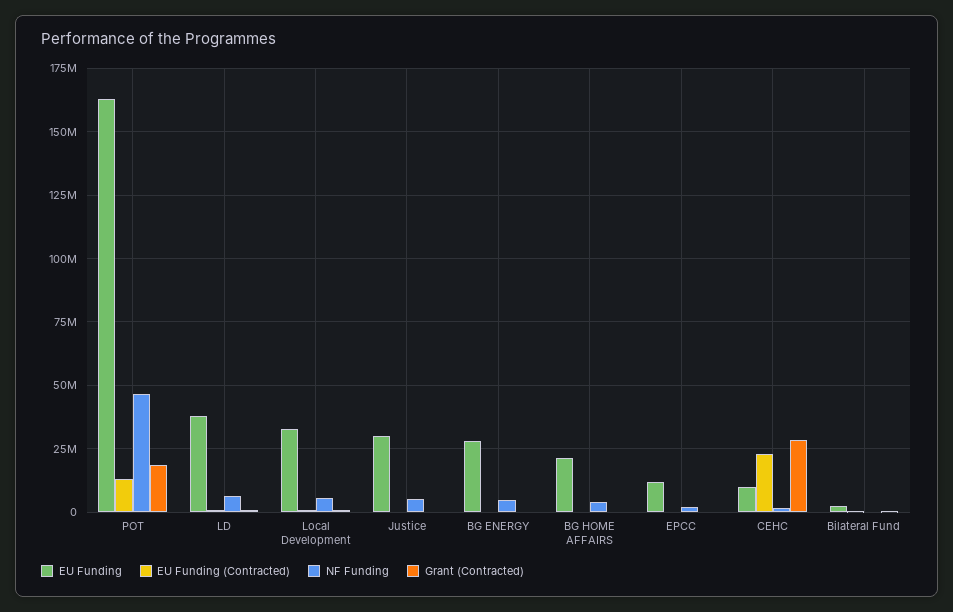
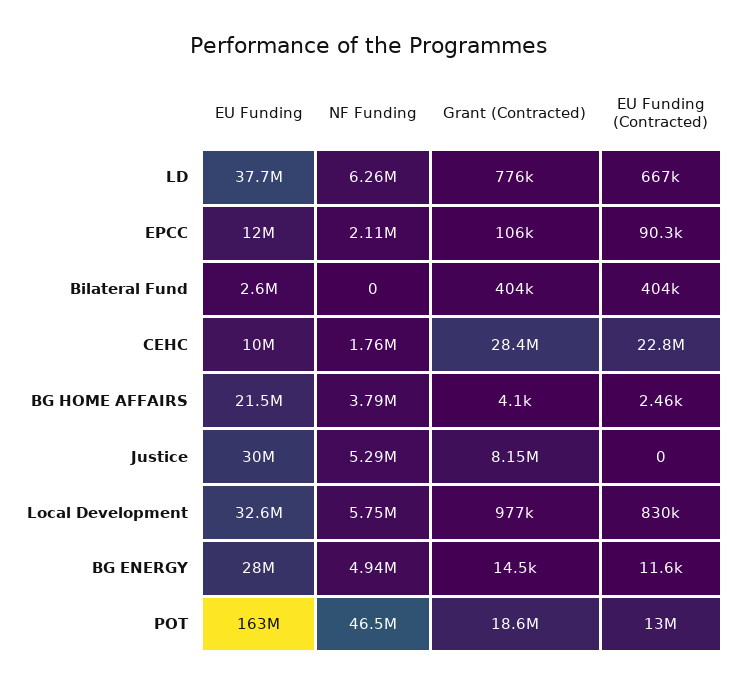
Grant (Contracted), Justice: 0 -> 8150000

